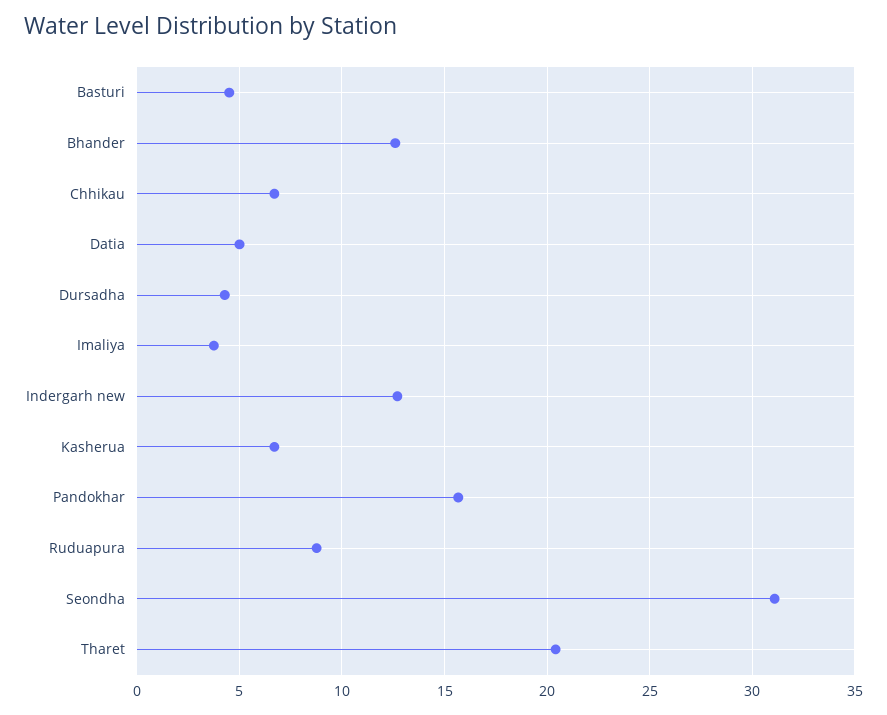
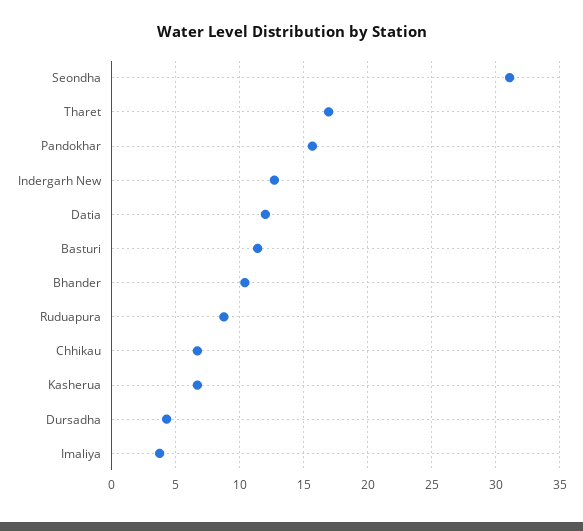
Basturi: 4.5 -> 11.5
Bhander: 12.5 -> 10.5
Datia: 5 -> 12
Tharet: 20.5 -> 17

